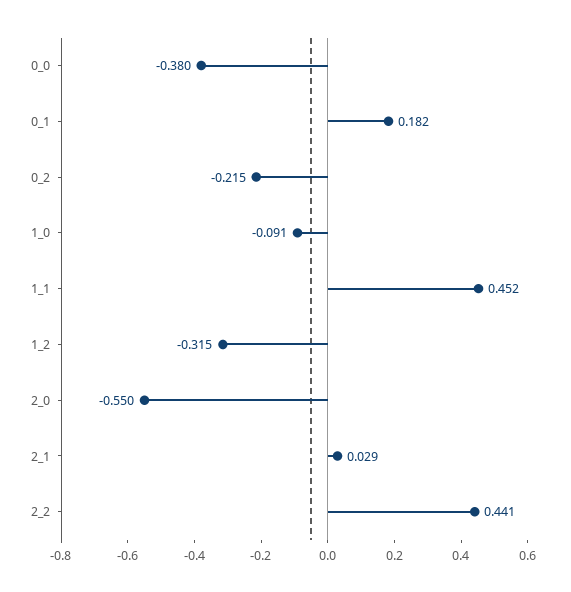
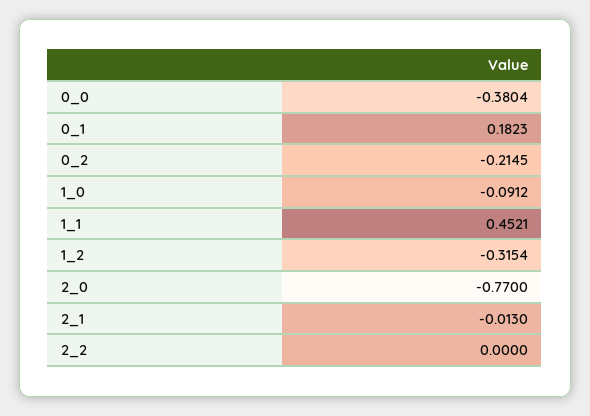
2_0: -0.55 -> -0.77
2_1: 0.029 -> -0.013
2_2: 0.441 -> 0

